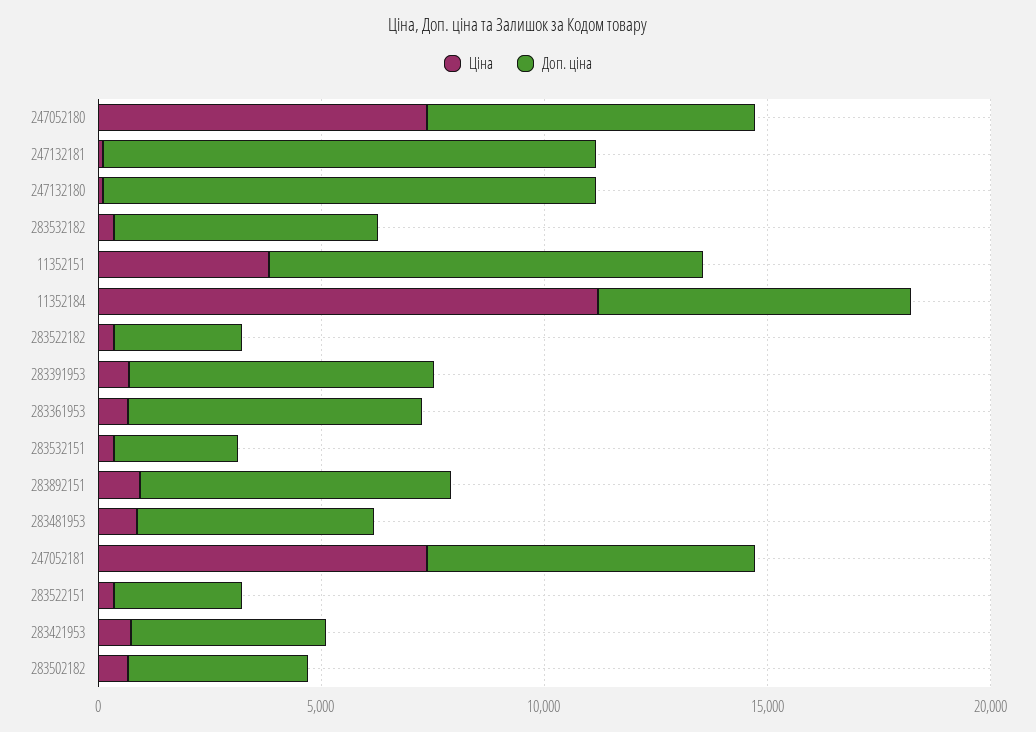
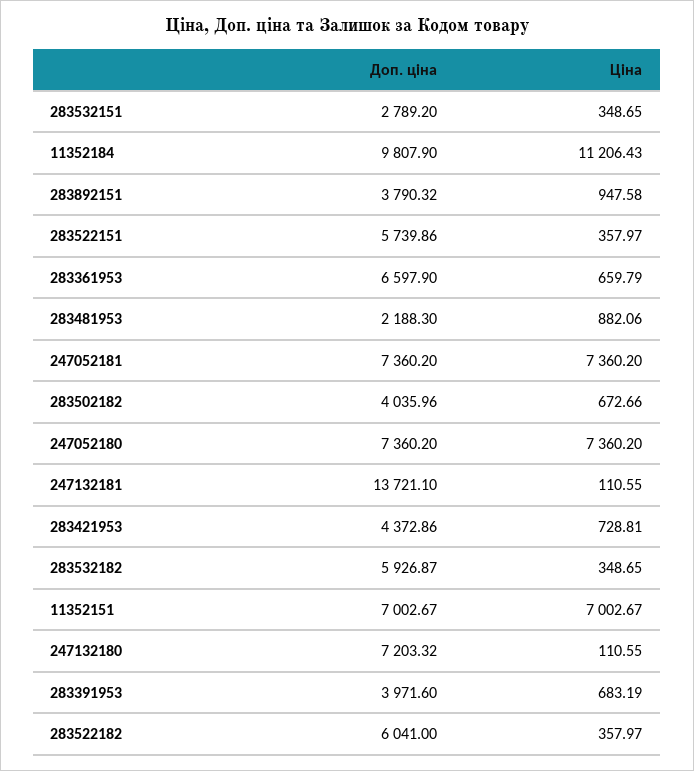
Доп. ціна, 247132181: 11000 -> 13721.1
Доп. ціна, 247132180: 11000 -> 7203.32
Ціна, 11352151: 4000 -> 7002.67
Доп. ціна, 11352151: 10000 -> 7002.67
Доп. ціна, 11352184: 7000 -> 9807.9
Доп. ціна, 283522182: 3000 -> 6041
Доп. ціна, 283391953: 7000 -> 3971.6
Доп. ціна, 283892151: 7000 -> 3790.32
Доп. ціна, 283481953: 5000 -> 2188.3
Доп. ціна, 283522151: 3000 -> 5739.86

